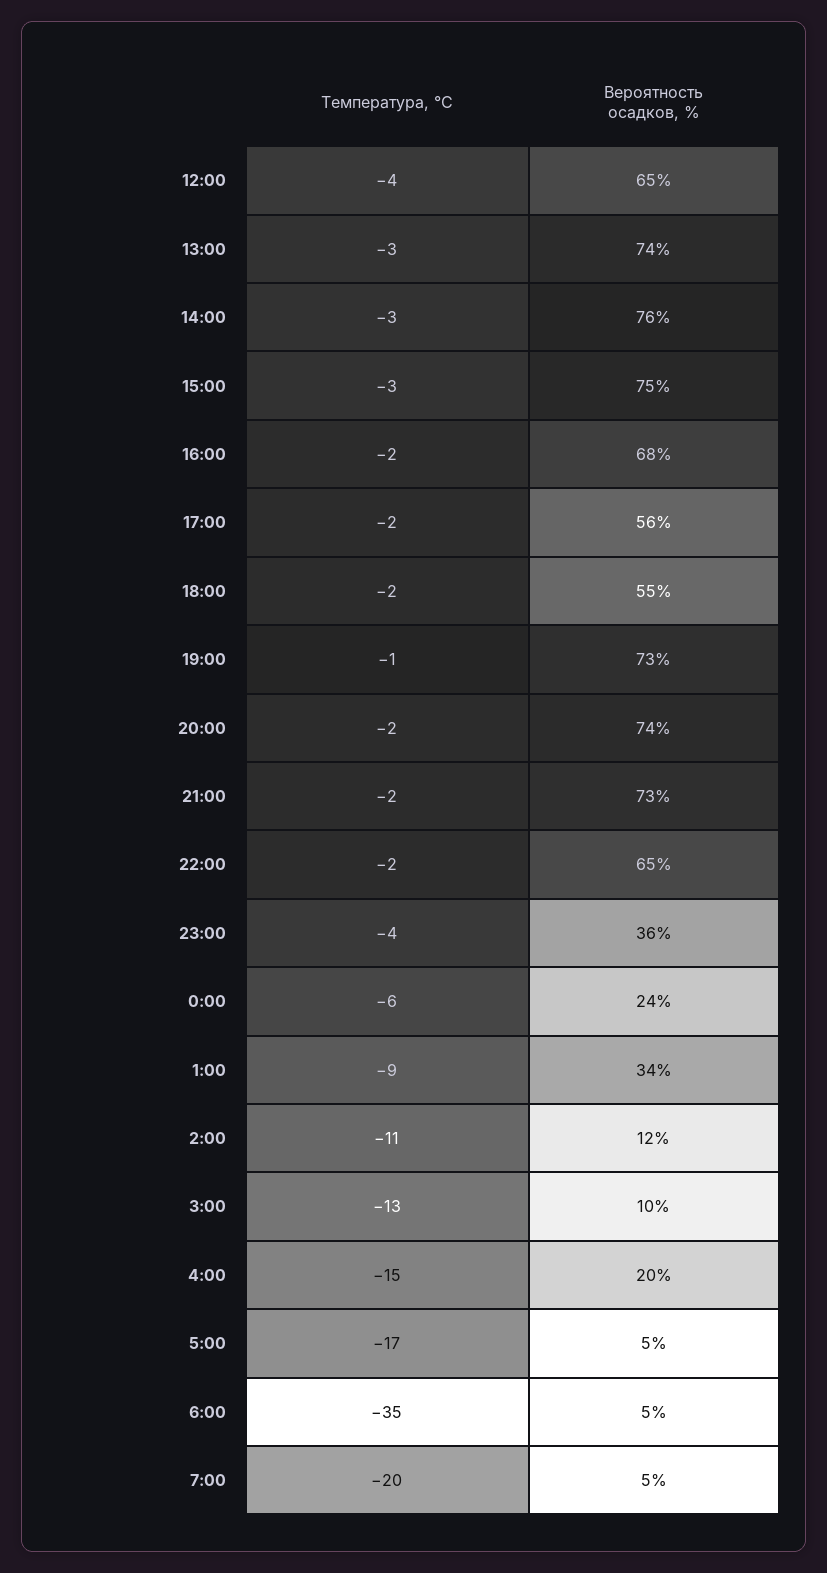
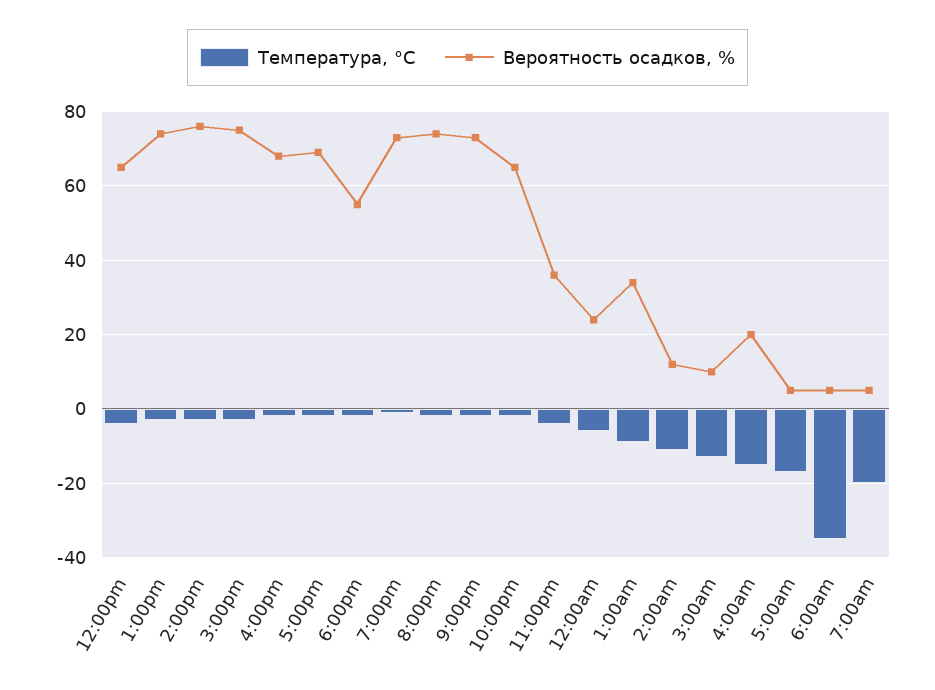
Вероятность осадков, %, 17:00: 56 -> 70

